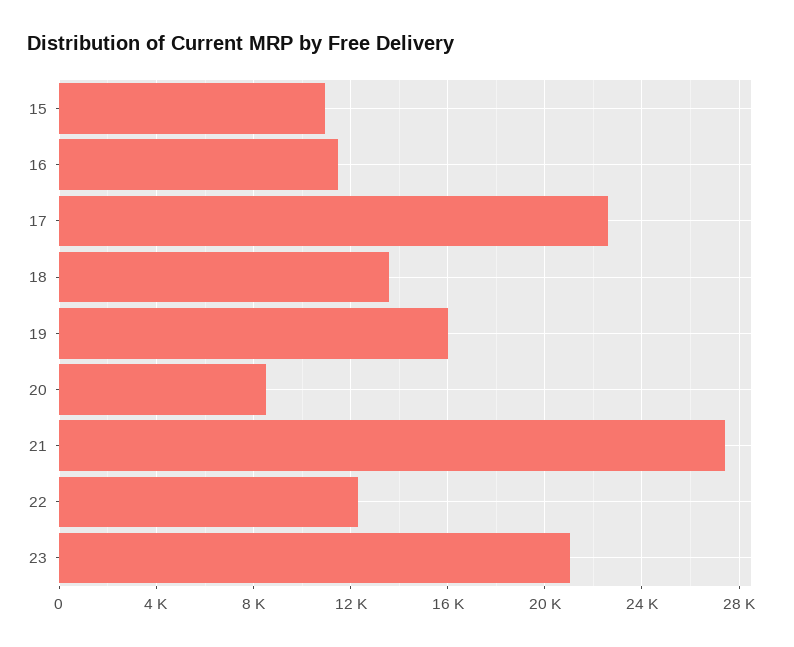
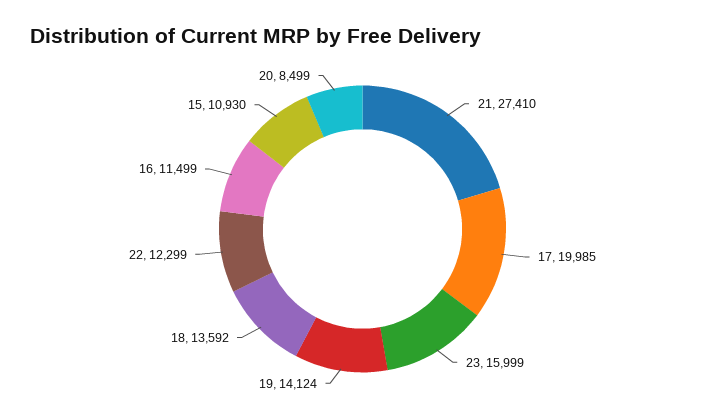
17: 22500 -> 19985
19: 16000 -> 14124
23: 21000 -> 15999

